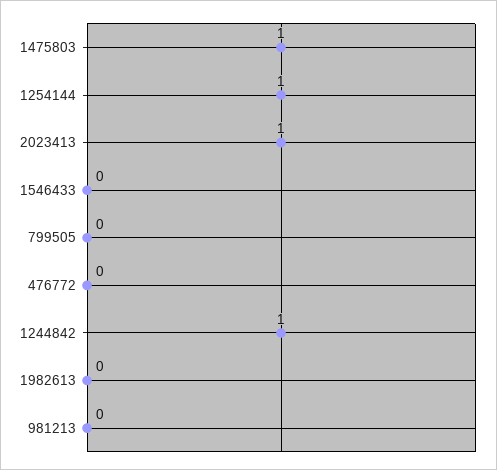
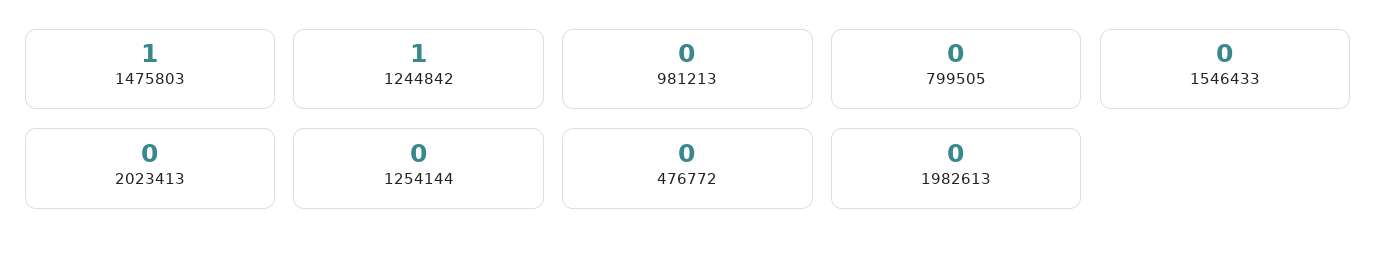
1254144: 1 -> 0
2023413: 1 -> 0

